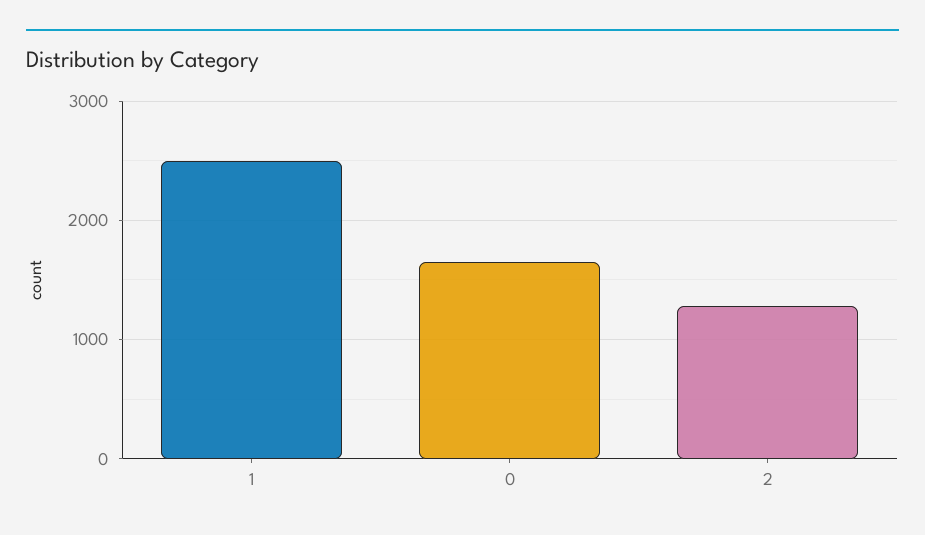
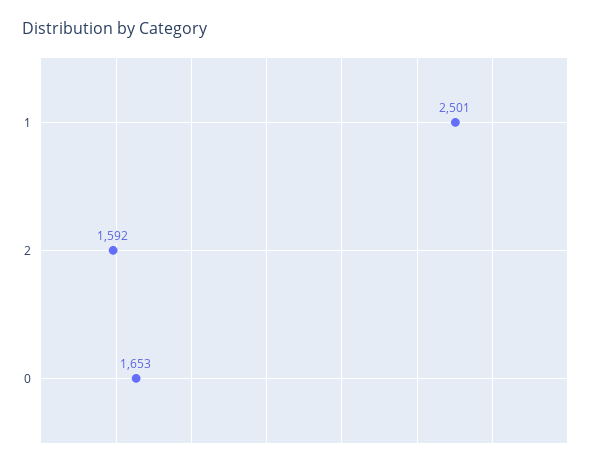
2: 1300 -> 1592

